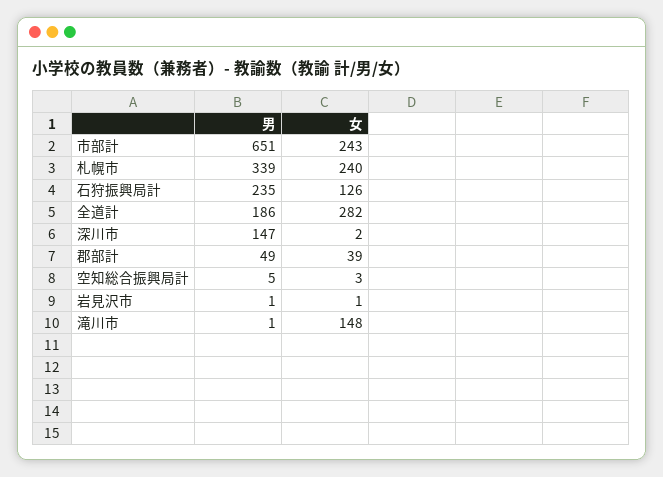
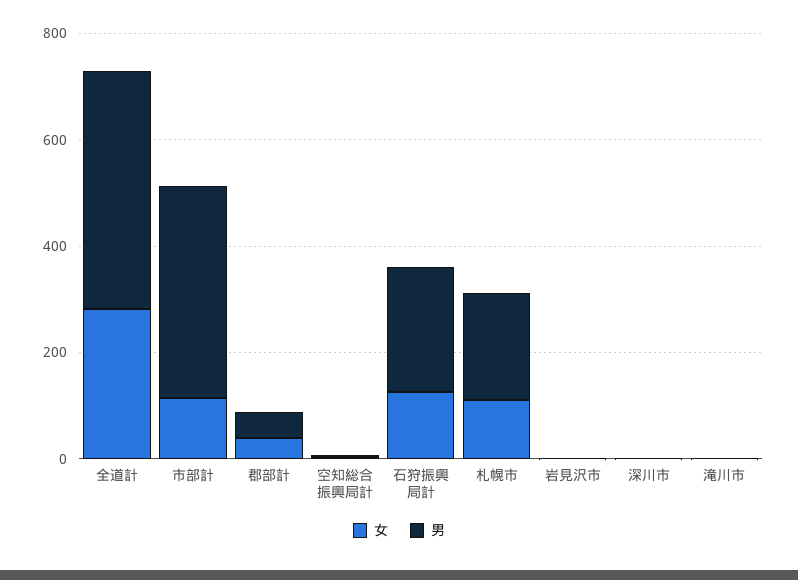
男, 市部計: 651 -> 400
女, 市部計: 243 -> 100
男, 札幌市: 339 -> 200
女, 札幌市: 240 -> 100
男, 全道計: 186 -> 450
男, 深川市: 147 -> 0
女, 滝川市: 148 -> 0

